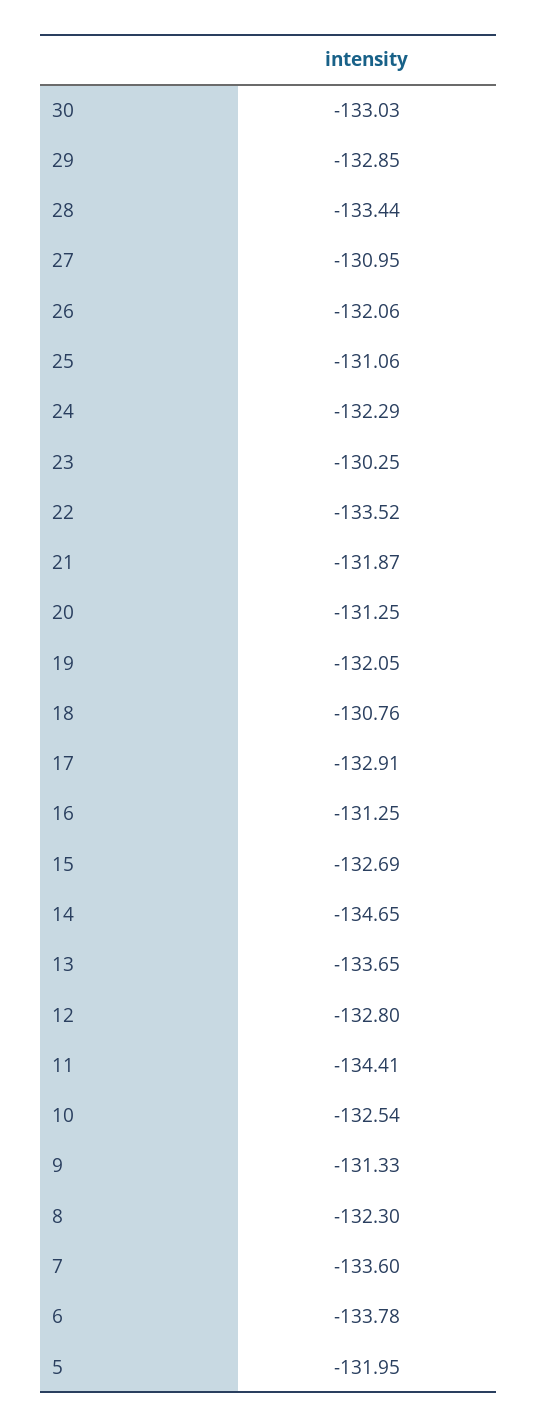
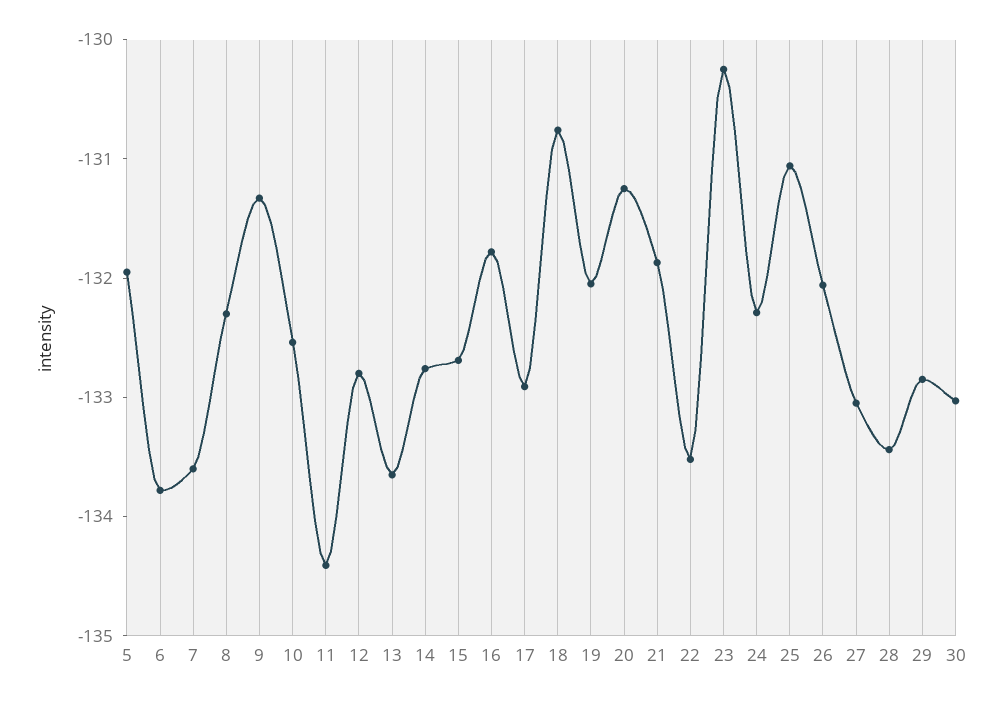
27: -130.95 -> -133
16: -131.25 -> -131.8
14: -134.65 -> -132.8

